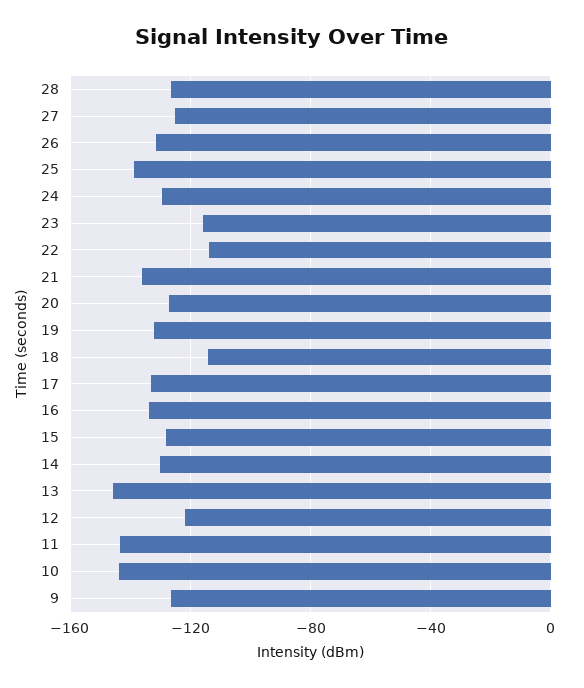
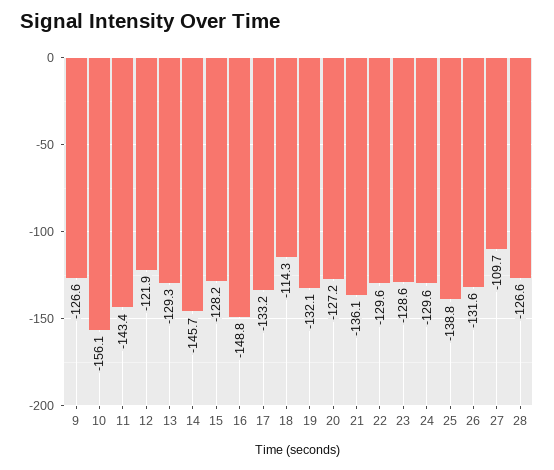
27: -125 -> -109.7
23: -115 -> -128.6
22: -115 -> -129.6
16: -135 -> -148.8
14: -130 -> -145.7
13: -145 -> -129.3
10: -145 -> -156.1

